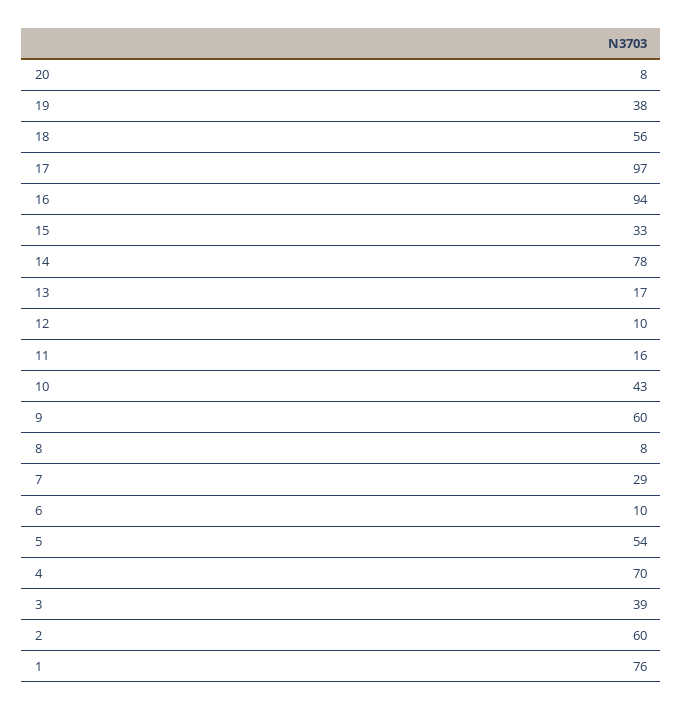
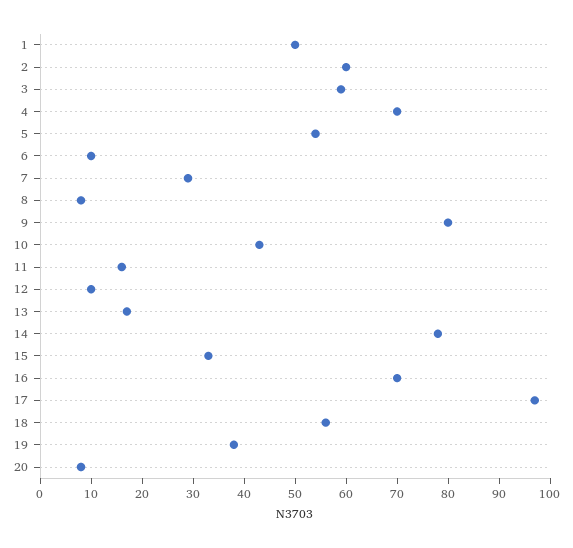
16: 94 -> 70
9: 60 -> 80
3: 39 -> 60
1: 76 -> 50

